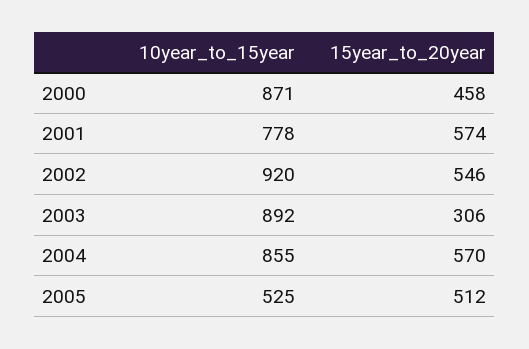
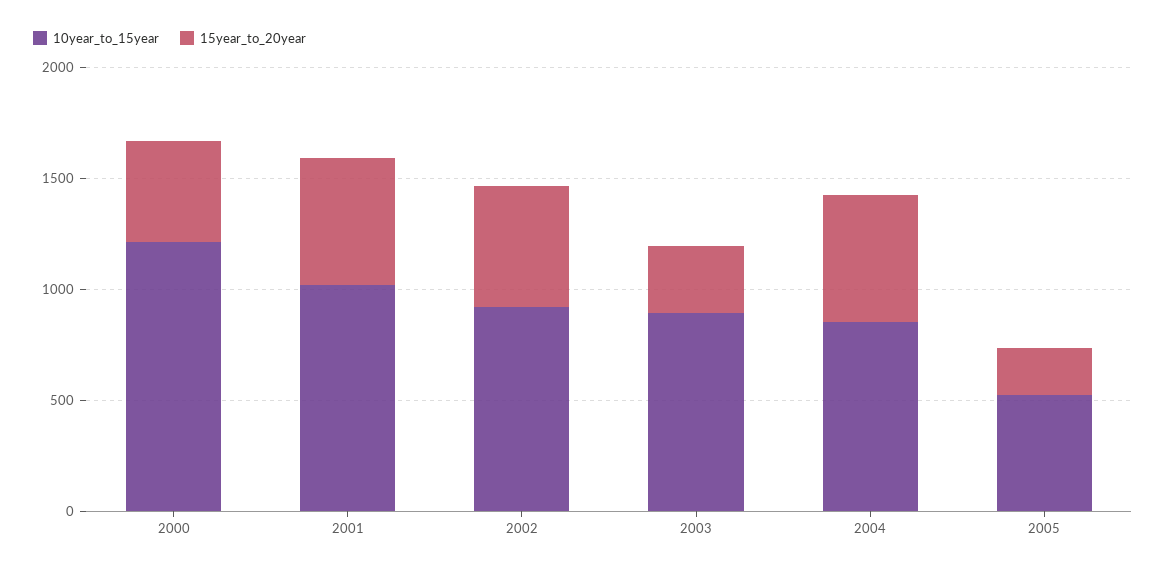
10year_to_15year, 2000: 871 -> 1200
10year_to_15year, 2001: 778 -> 1000
15year_to_20year, 2005: 512 -> 200

